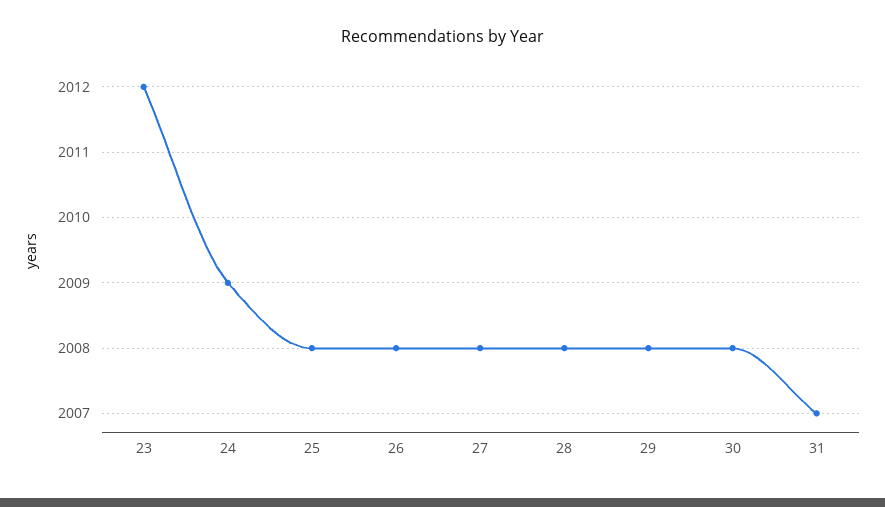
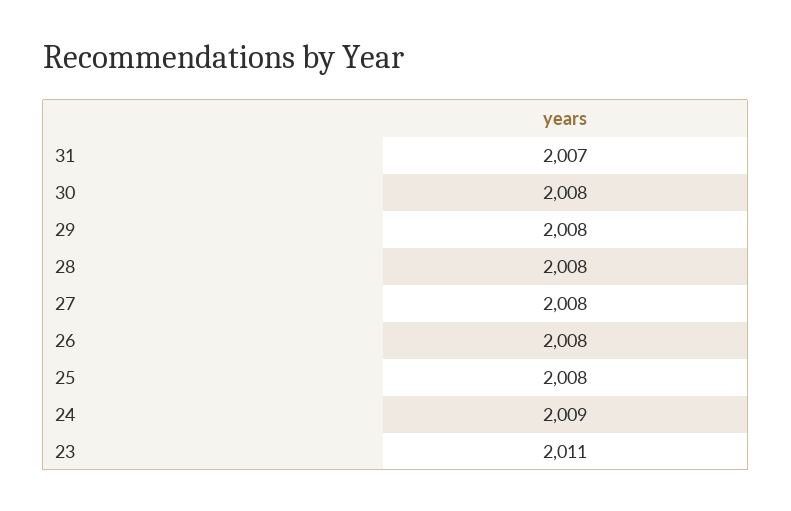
23: 2012 -> 2011

